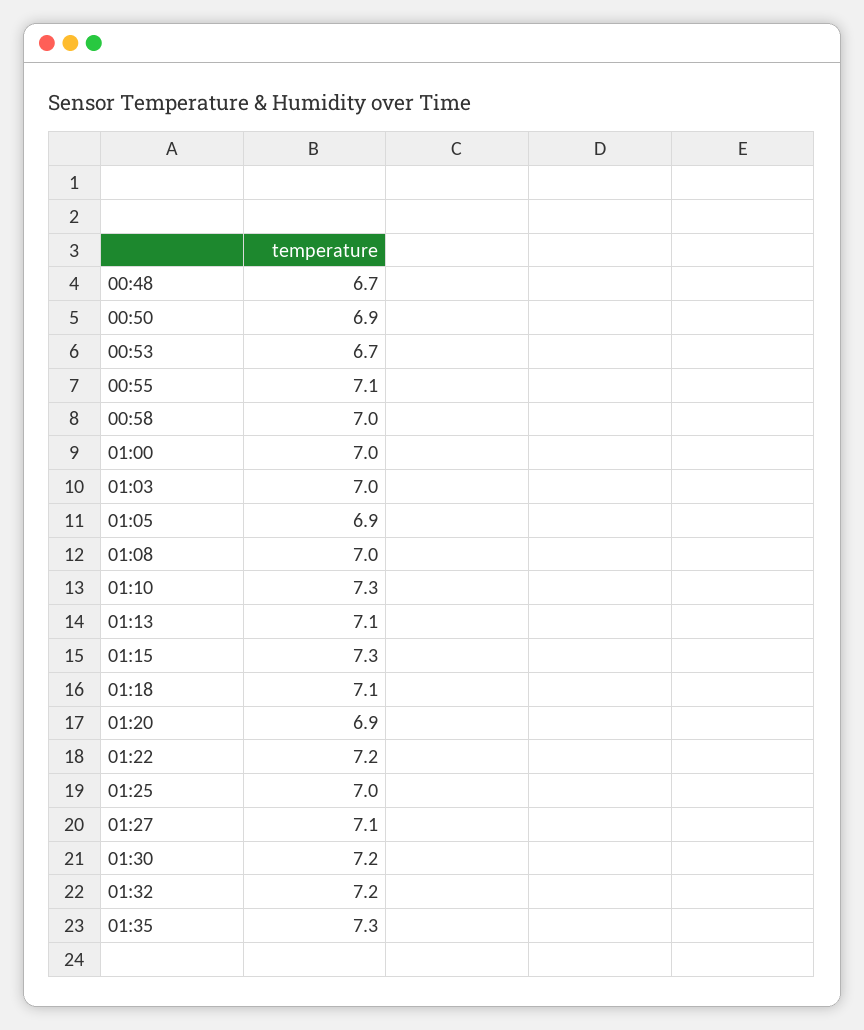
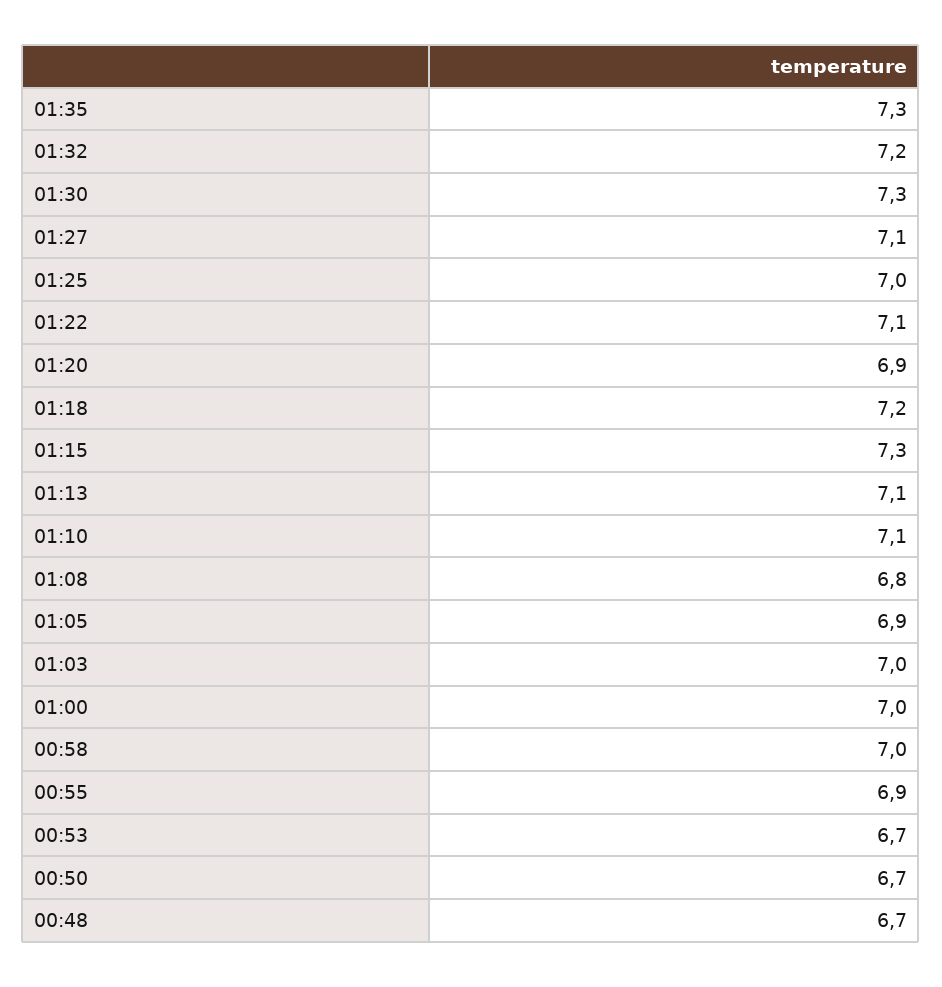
00:50: 6.9 -> 6.7
00:55: 7.1 -> 6.9
01:08: 7 -> 6.8
01:10: 7.3 -> 7.1
01:18: 7.1 -> 7.2
01:22: 7.2 -> 7.1
01:30: 7.2 -> 7.3

